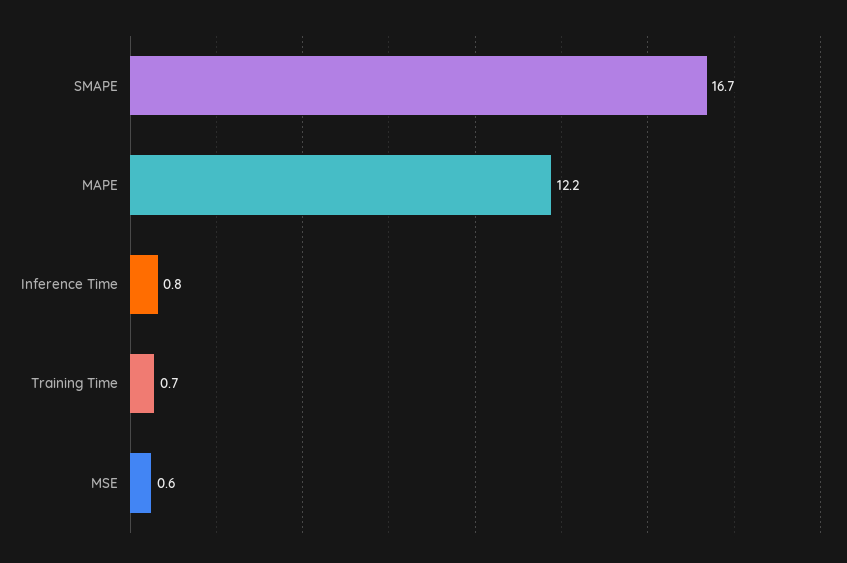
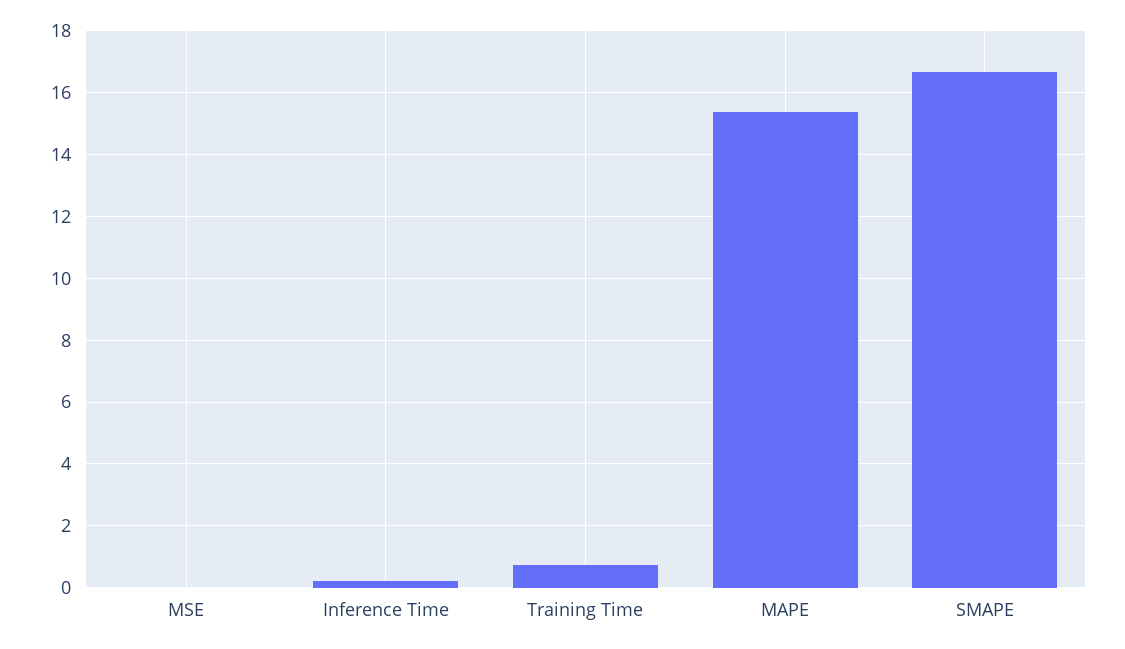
MAPE: 12.2 -> 15.4
Inference Time: 0.8 -> 0.2
MSE: 0.6 -> 0

